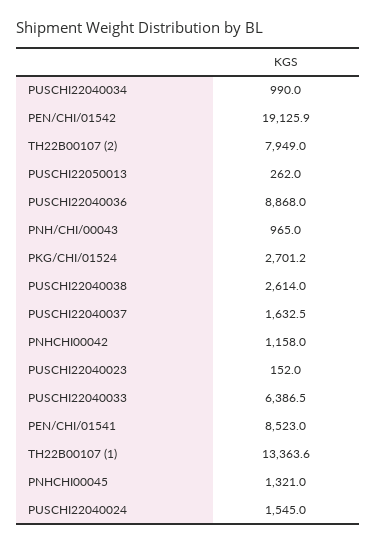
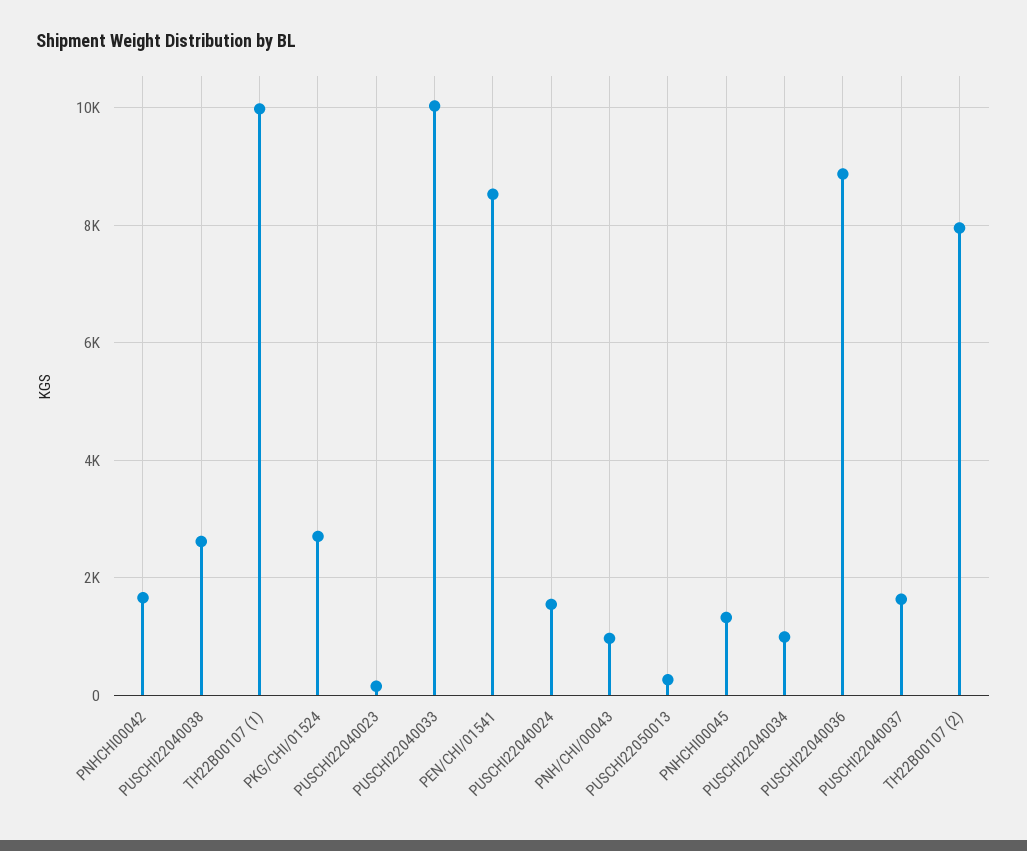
PEN/CHI/01542: 19125.9 -> none
PNHCHI00042: 1158 -> 1600
PUSCHI22040033: 6386.5 -> 10000
TH22B00107 (1): 13363.6 -> 10000

